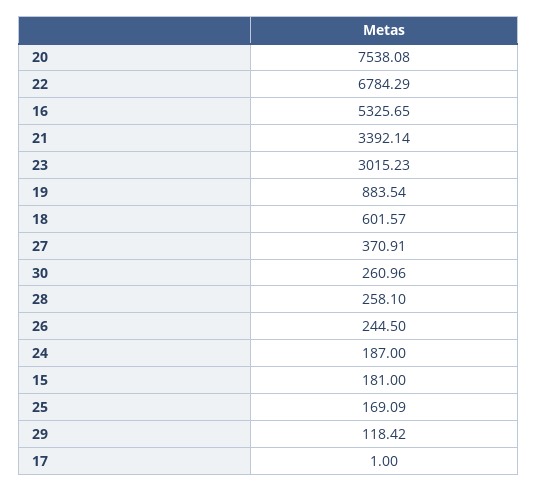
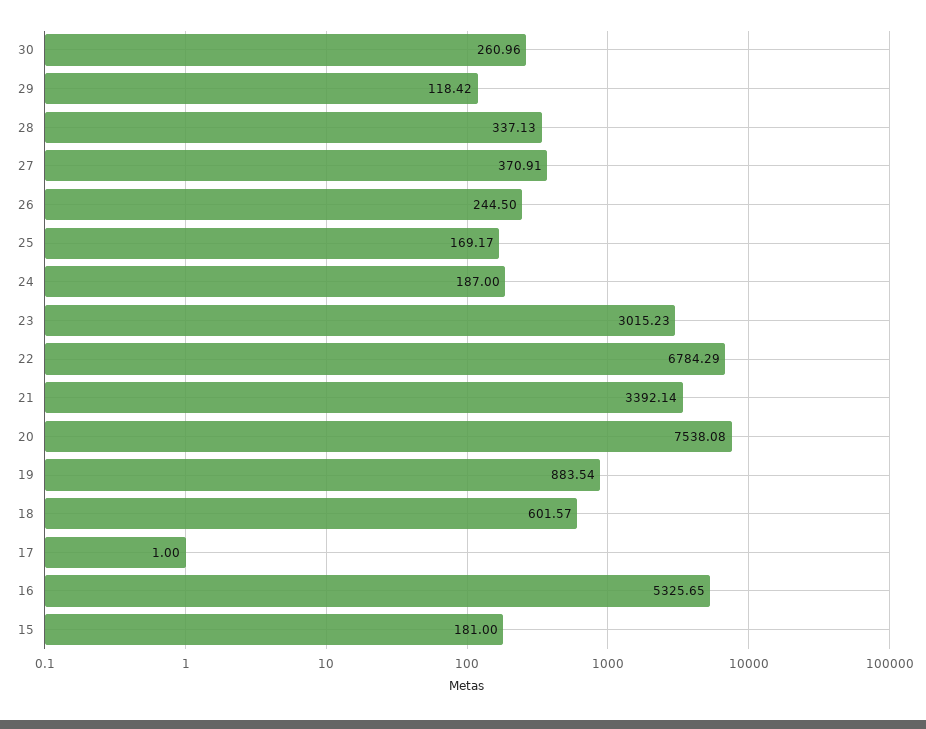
28: 258.1 -> 337.13
25: 169.09 -> 169.17

